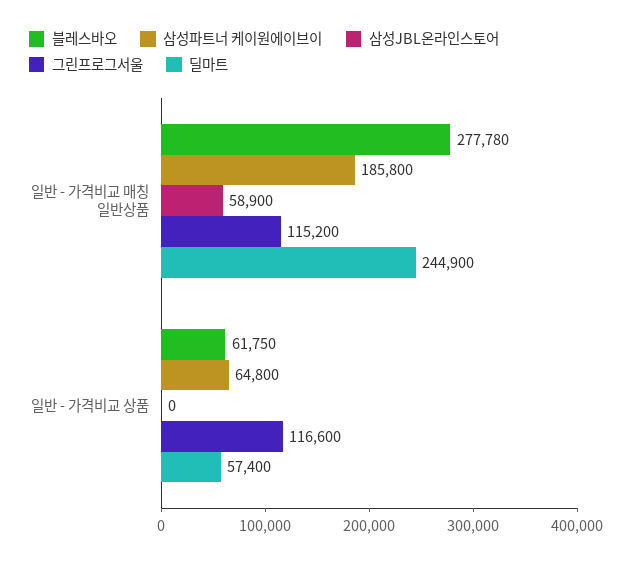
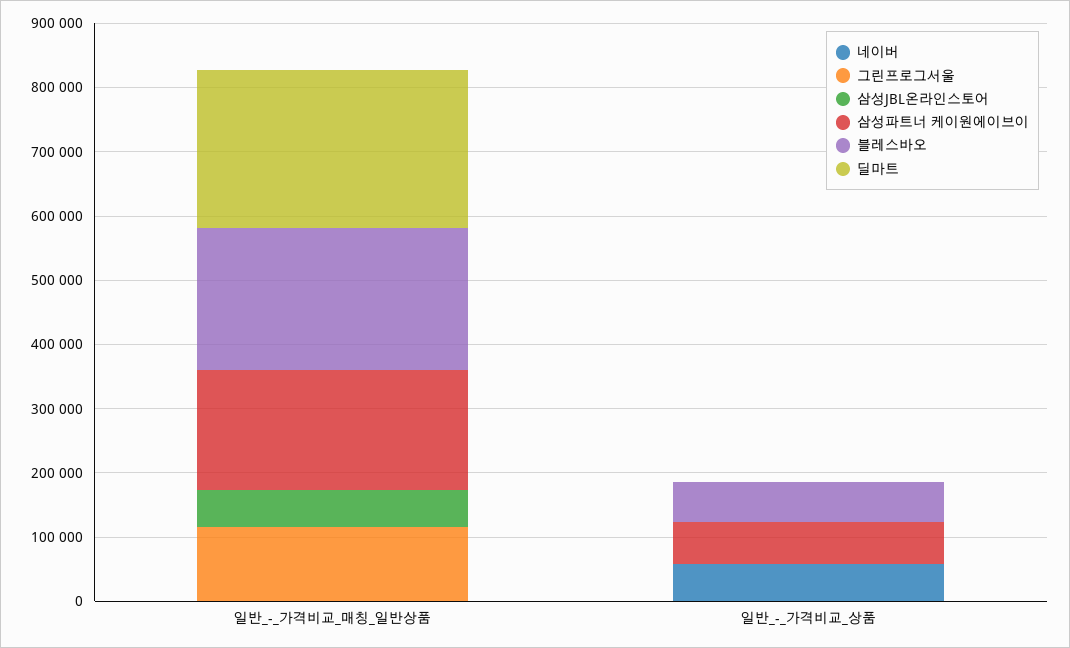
블레스바오, 일반 - 가격비교 매칭 일반상품: 277780 -> 220000
그린프로그서울, 일반 - 가격비교 상품: 116600 -> 0
딜마트, 일반 - 가격비교 상품: 57400 -> 0
네이버, 일반 - 가격비교 매칭 일반상품: none -> 0
네이버, 일반 - 가격비교 상품: none -> 60000

